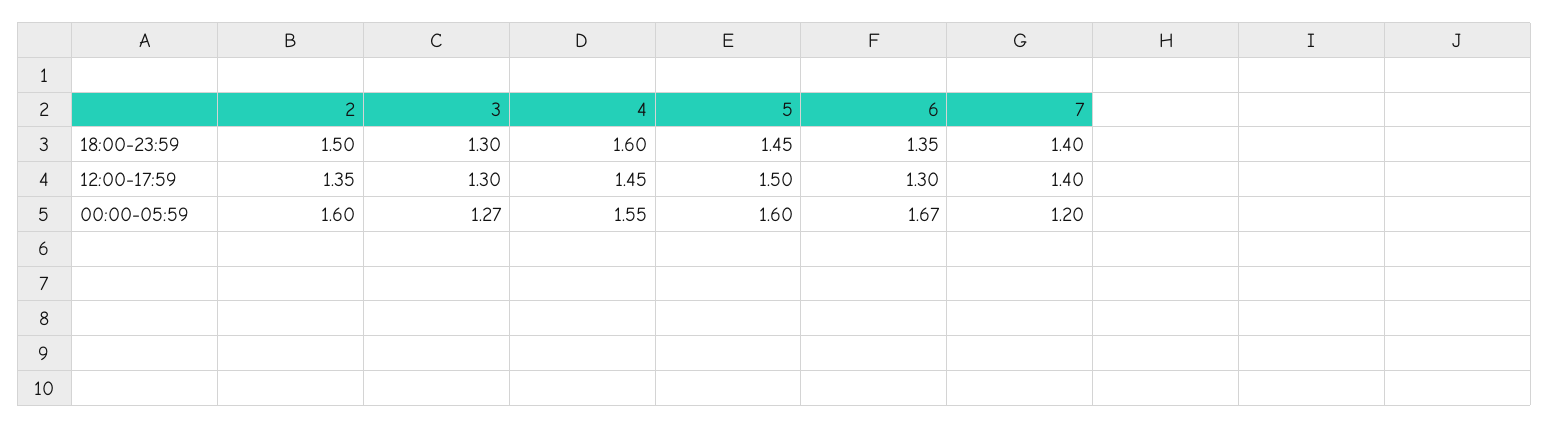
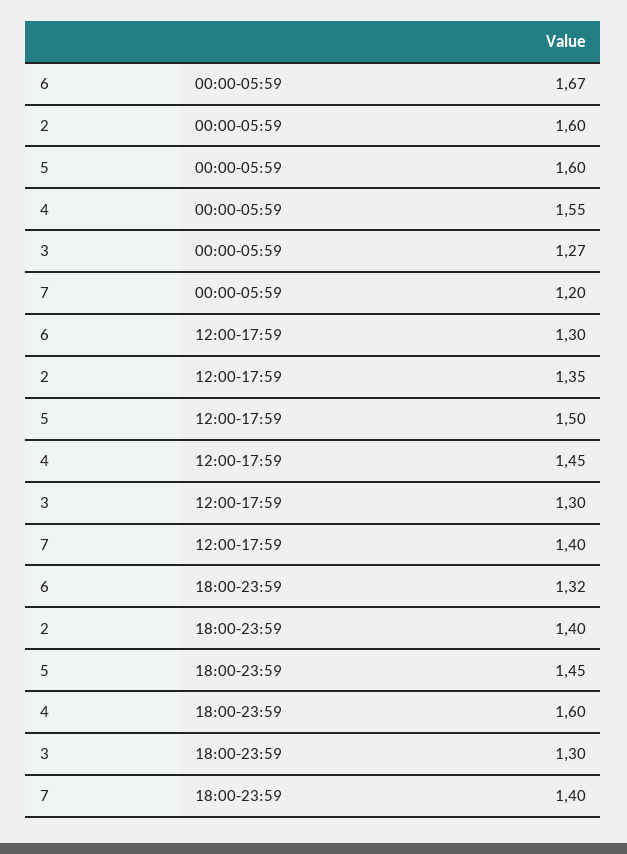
2, 18:00-23:59: 1.5 -> 1.4
6, 18:00-23:59: 1.35 -> 1.32

